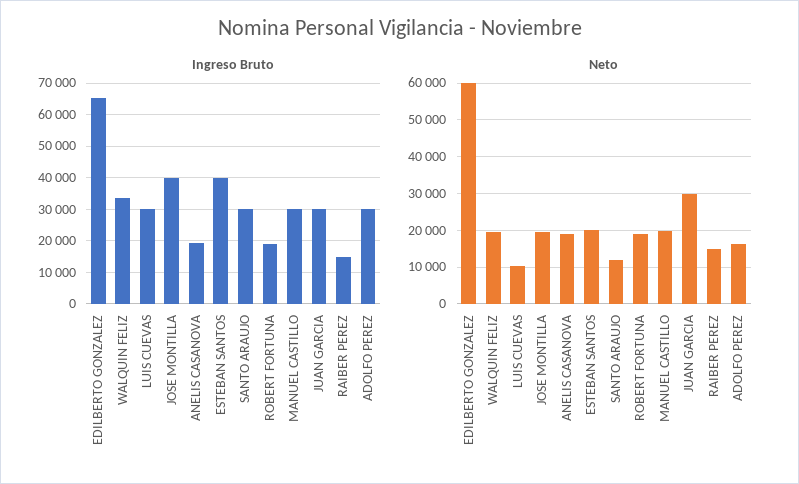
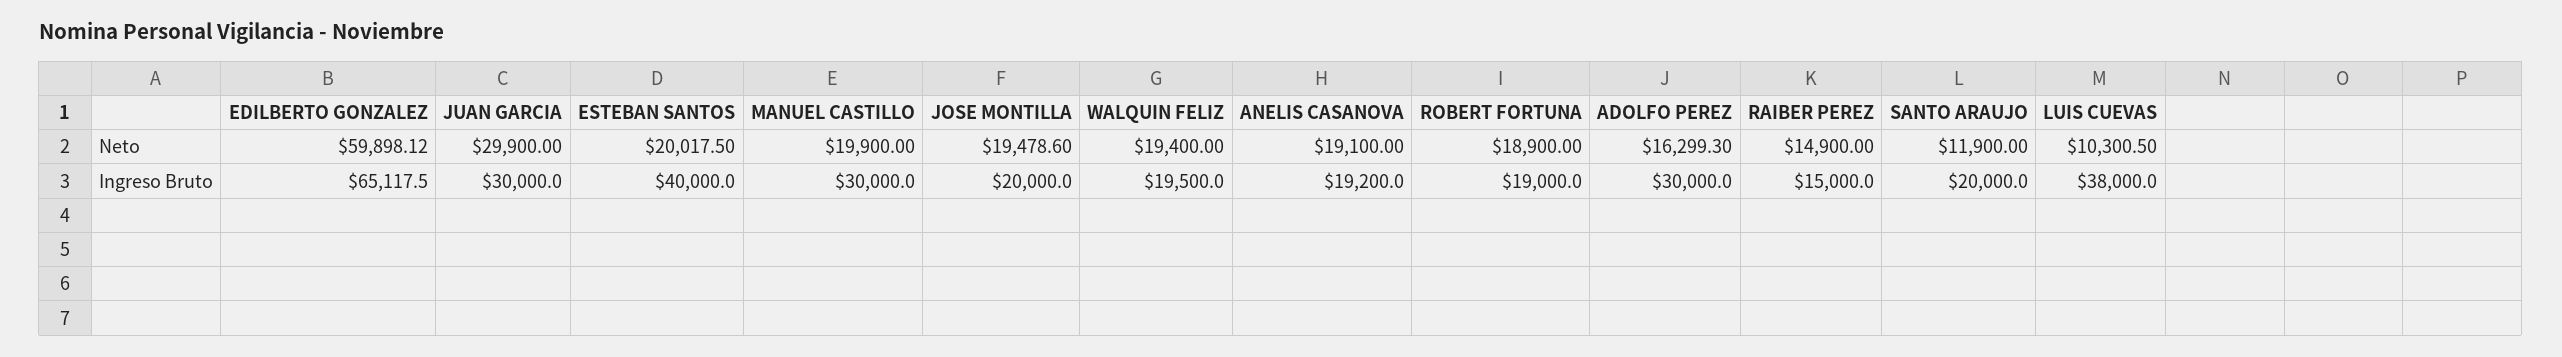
Ingreso Bruto, WALQUIN FELIZ: 34000 -> 19500
Ingreso Bruto, LUIS CUEVAS: 30000 -> 38000
Ingreso Bruto, JOSE MONTILLA: 40000 -> 20000
Ingreso Bruto, SANTO ARAUJO: 30000 -> 20000

